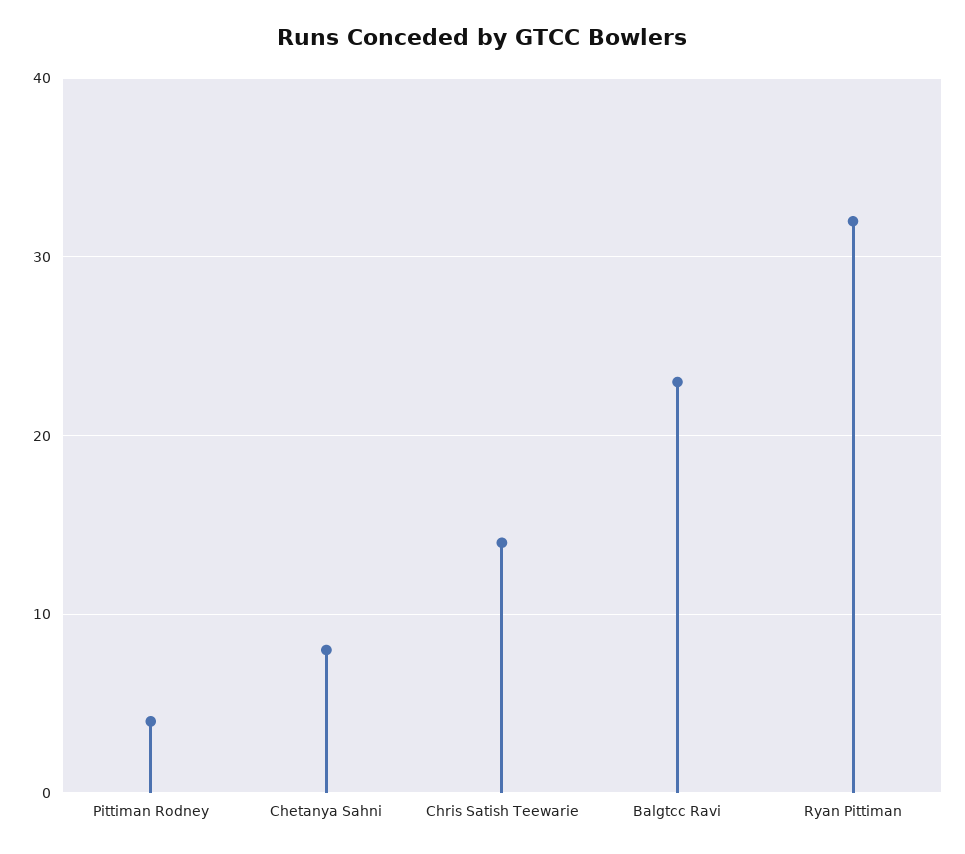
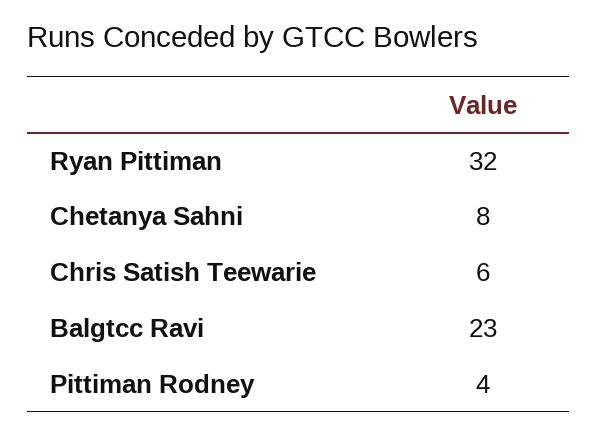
Chris Satish Teewarie: 14 -> 6

